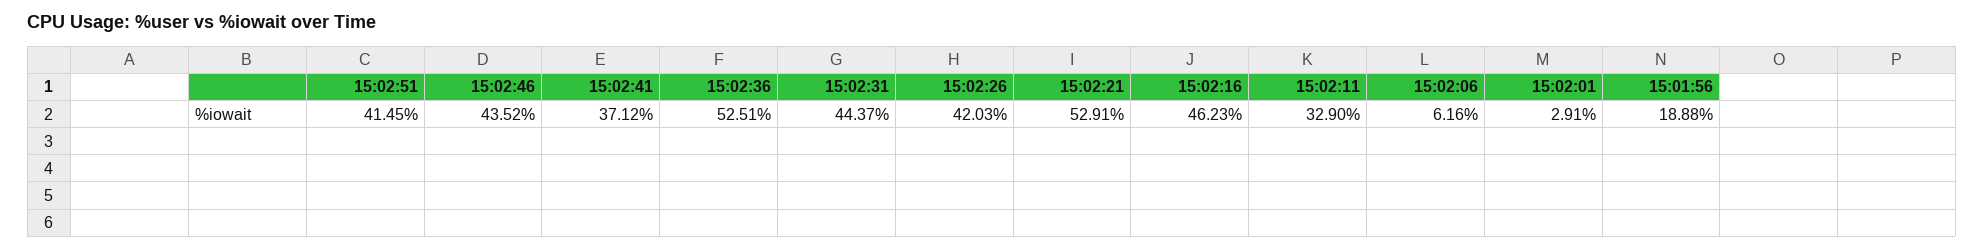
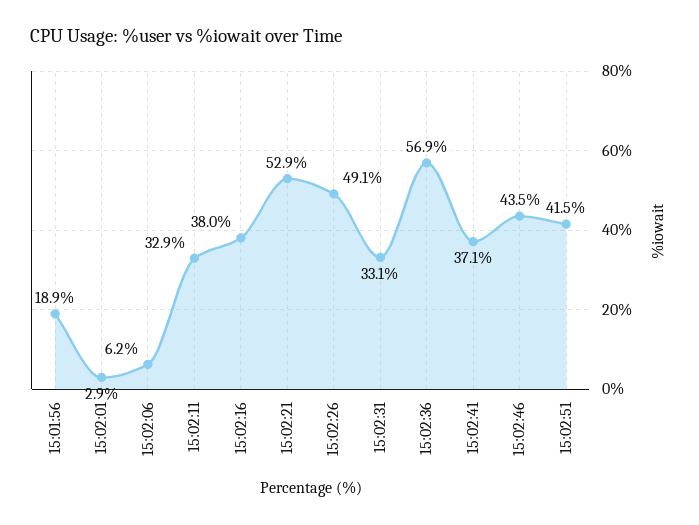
15:02:36: 52.51 -> 56.9
15:02:31: 44.37 -> 33.1
15:02:26: 42.03 -> 49.1
15:02:16: 46.23 -> 38

